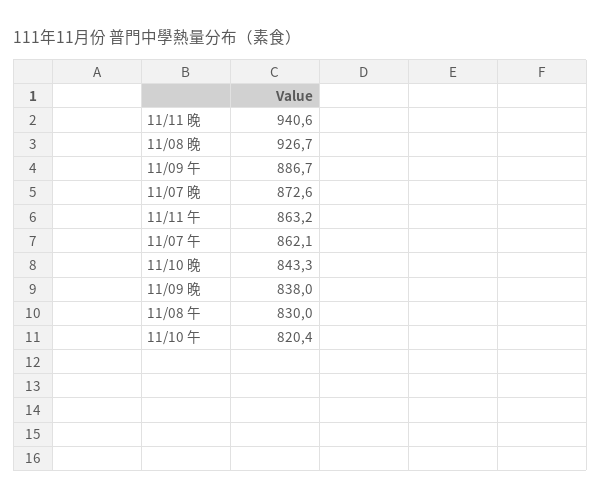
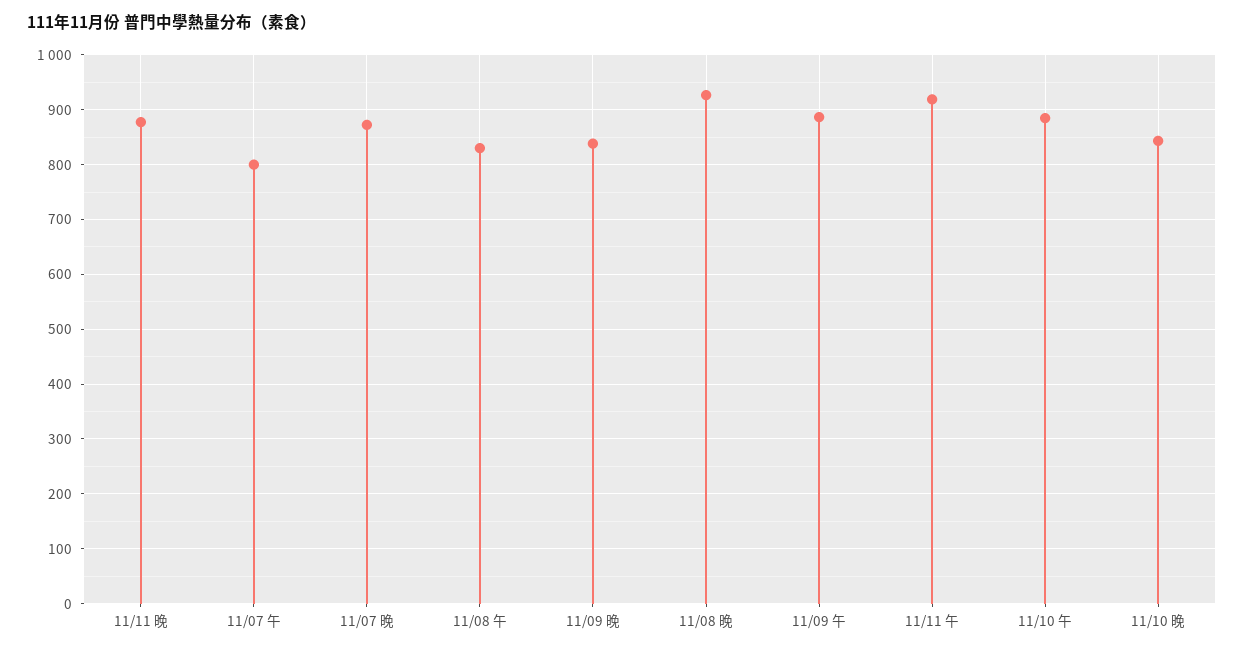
11/11 晚: 940.6 -> 880
11/11 午: 863.2 -> 920
11/07 午: 862.1 -> 800
11/10 午: 820.4 -> 880

